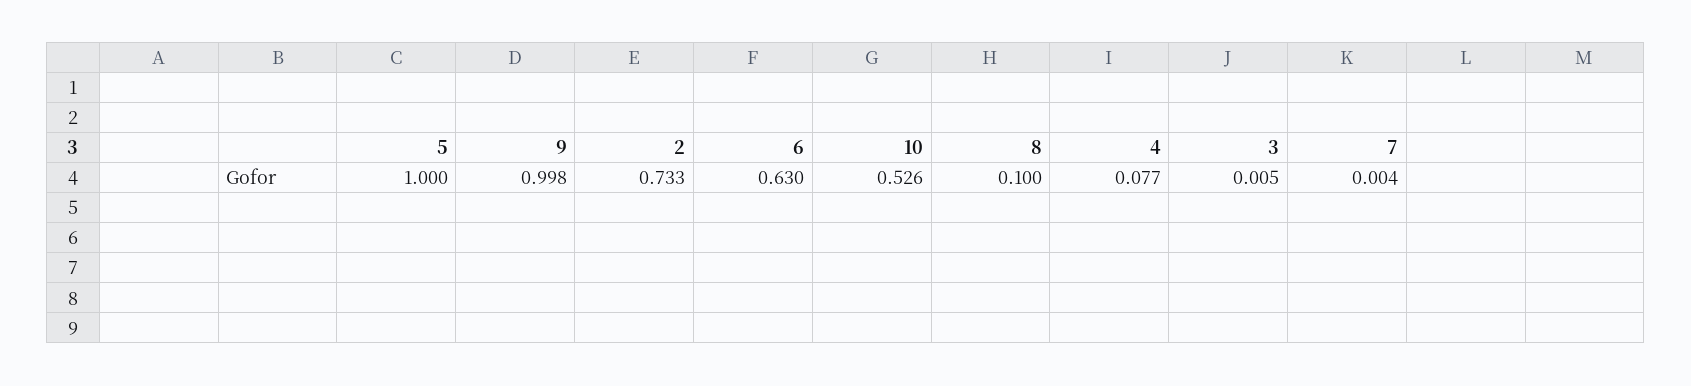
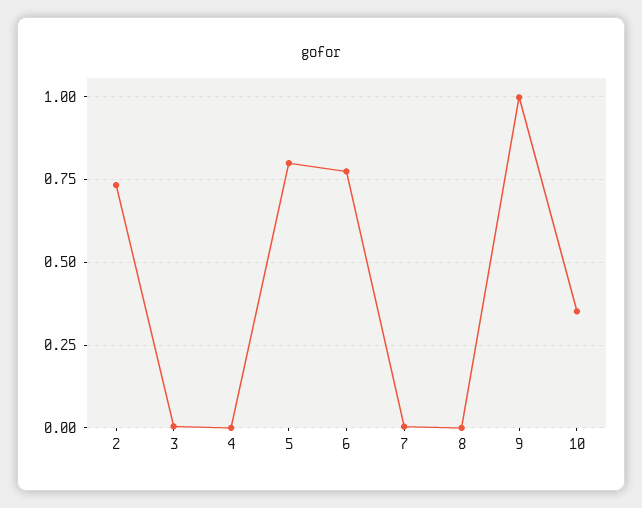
5: 1 -> 0.8
6: 0.63 -> 0.775
10: 0.526 -> 0.35
8: 0.1 -> 0
4: 0.077 -> 0

